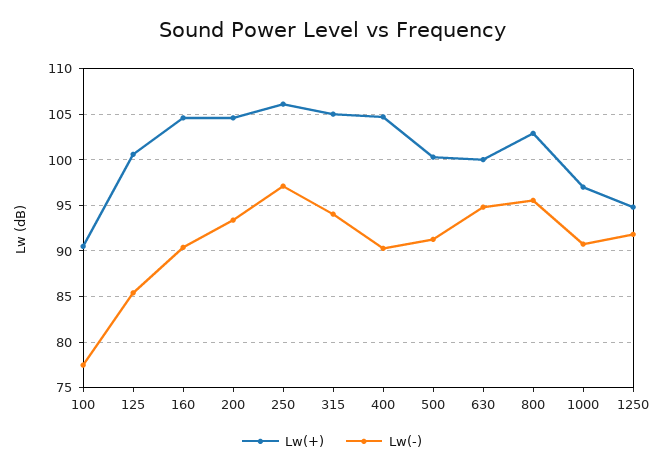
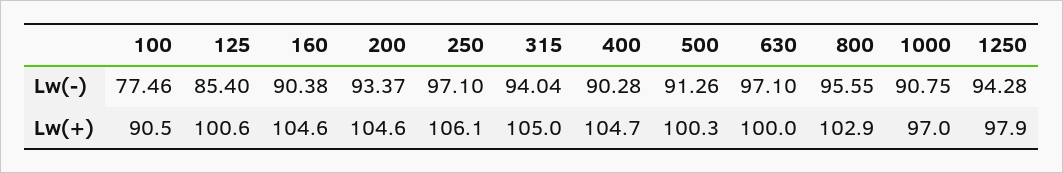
Lw(-), 630: 95 -> 97.1
Lw(+), 1250: 95 -> 97.9
Lw(-), 1250: 92 -> 94.28

